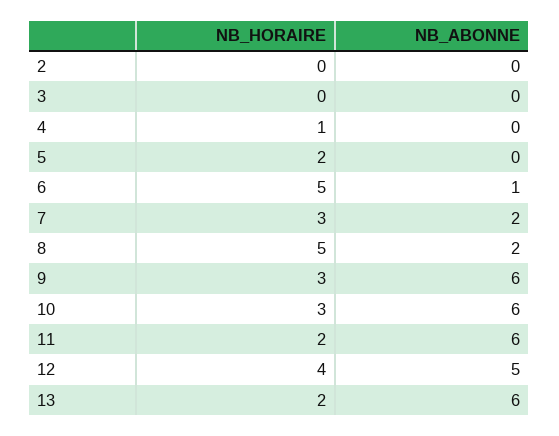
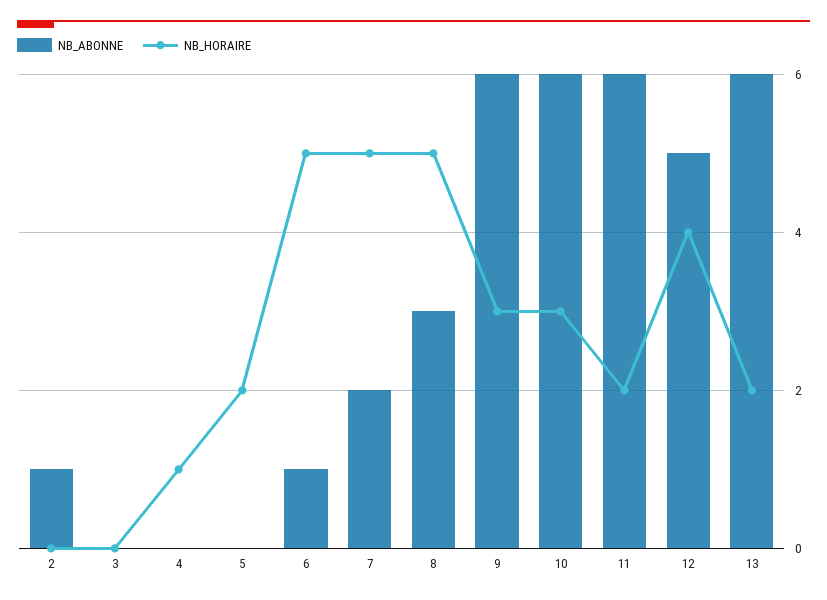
NB_ABONNE, 2: 0 -> 1
NB_HORAIRE, 7: 3 -> 5
NB_ABONNE, 8: 2 -> 3

